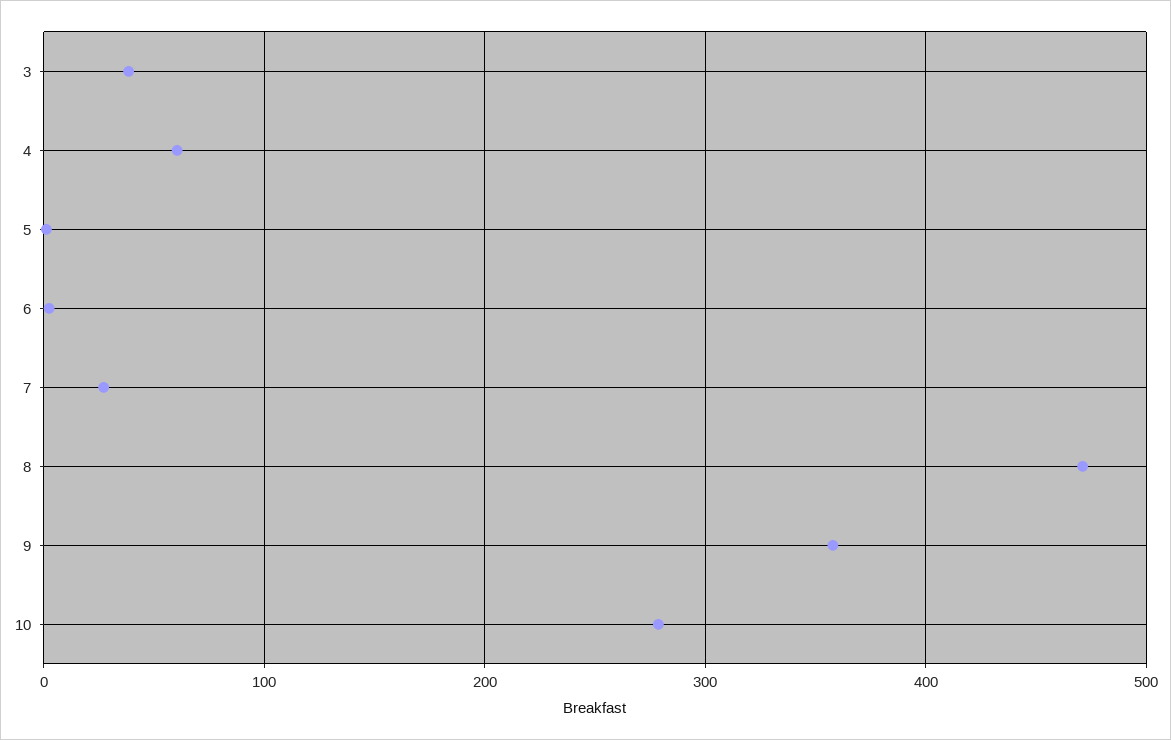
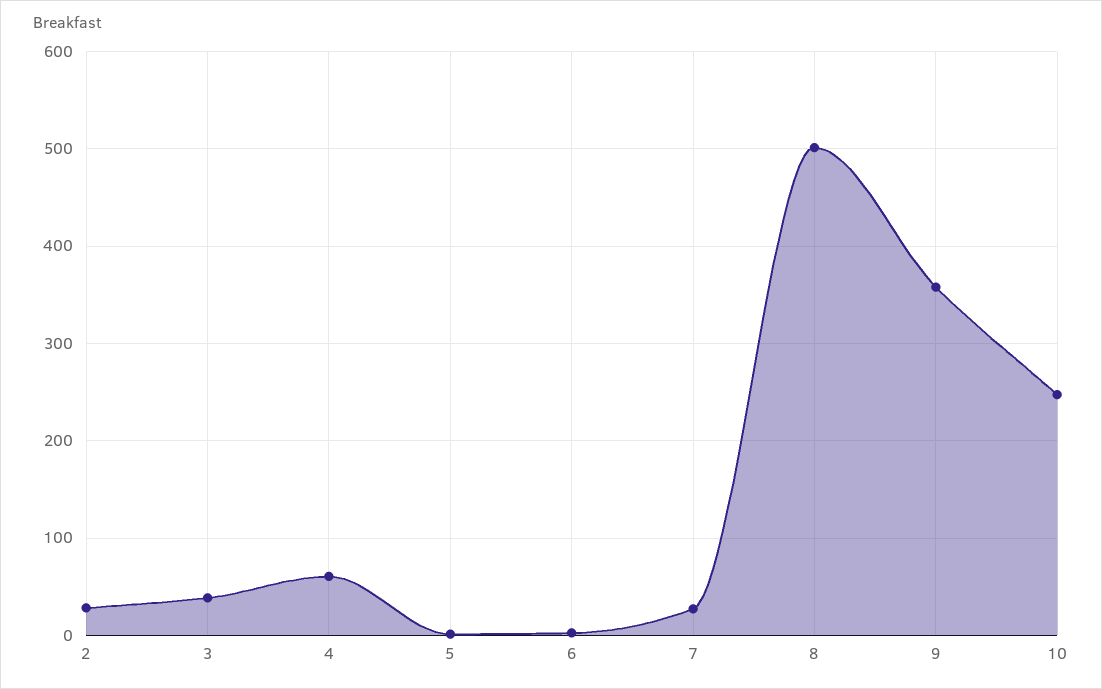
8: 470 -> 500
10: 280 -> 250
2: none -> 30

